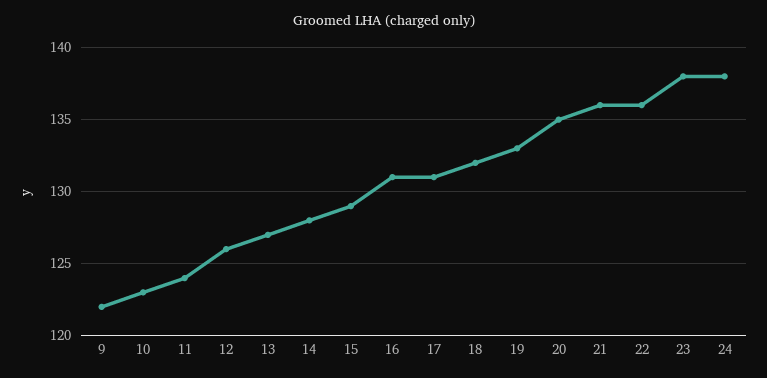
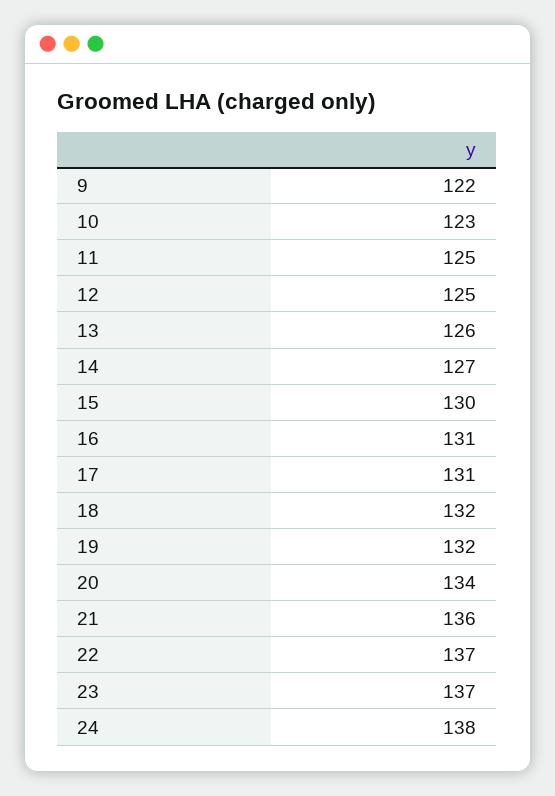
11: 124 -> 125
12: 126 -> 125
13: 127 -> 126
14: 128 -> 127
15: 129 -> 130
19: 133 -> 132
20: 135 -> 134
22: 136 -> 137
23: 138 -> 137

